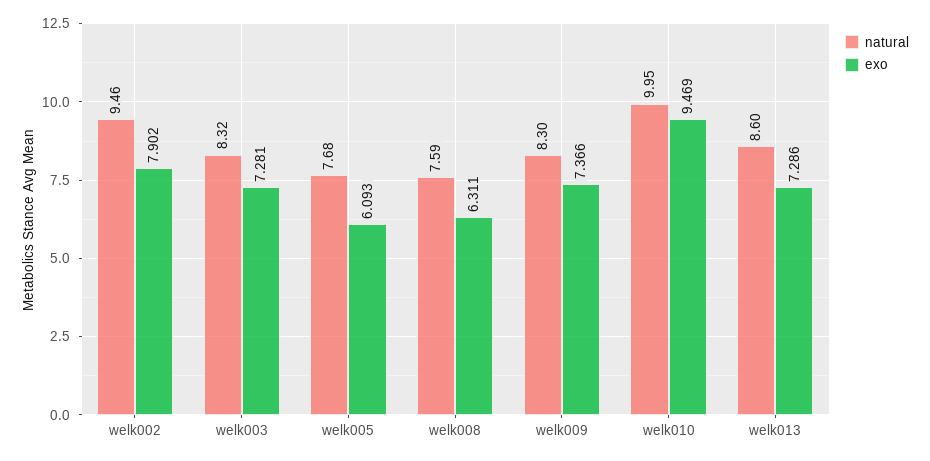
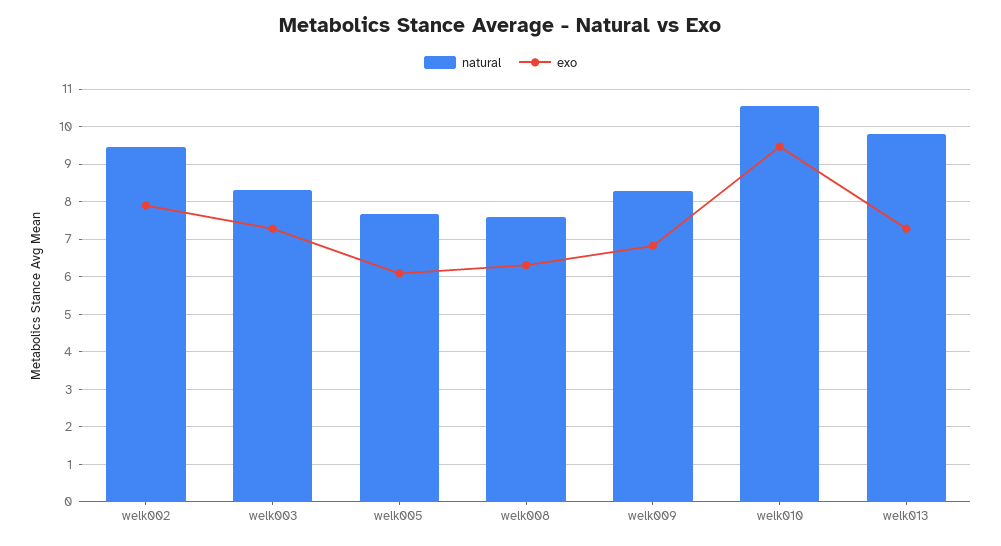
exo, welk009: 7.366 -> 6.8
natural, welk010: 9.95 -> 10.6
natural, welk013: 8.6 -> 9.8

